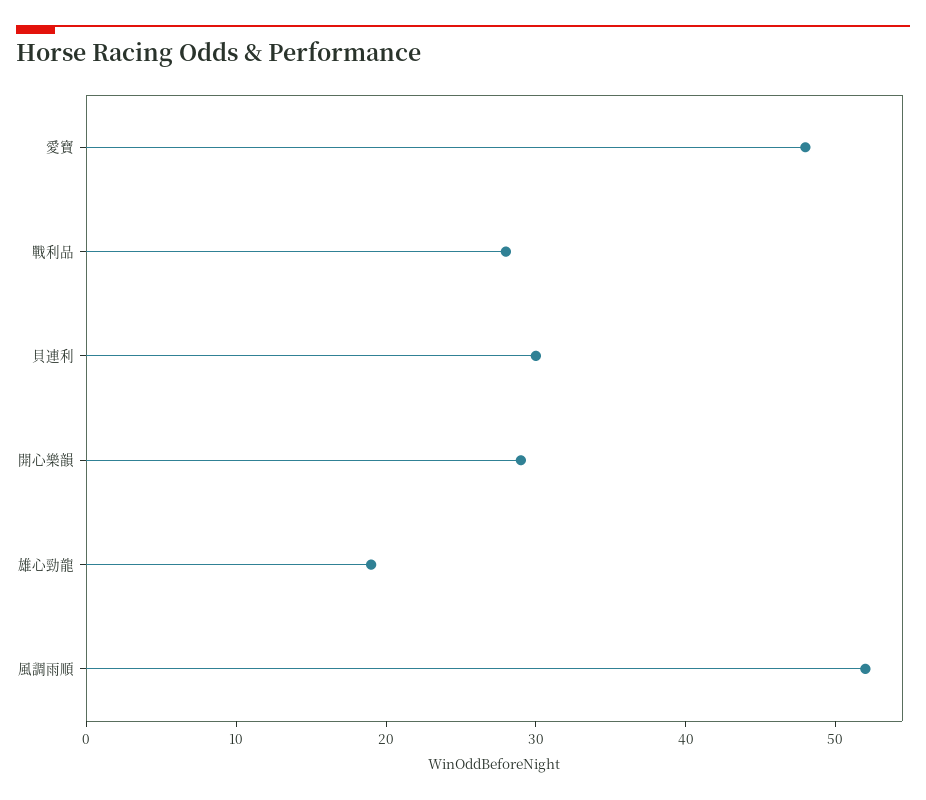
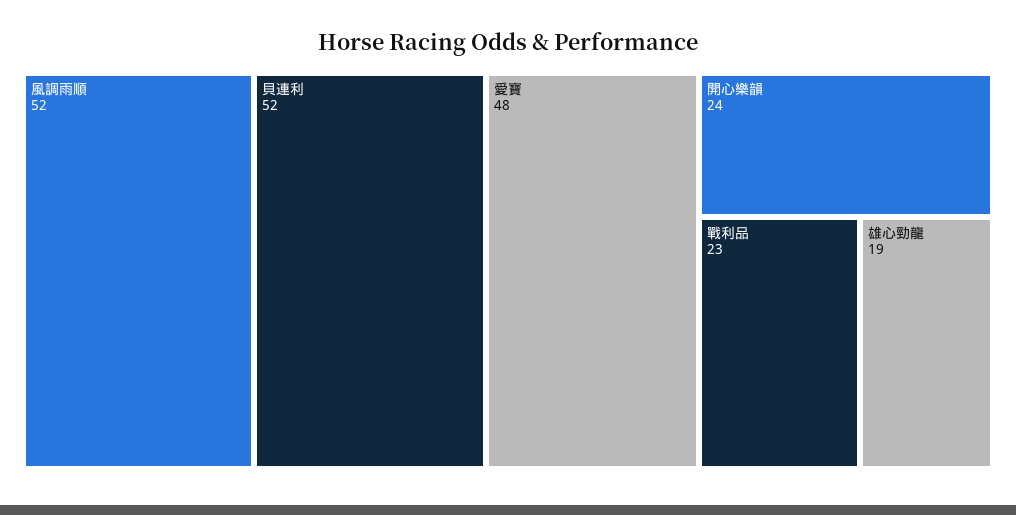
戰利品: 28 -> 23
貝連利: 30 -> 52
開心樂韻: 29 -> 24

